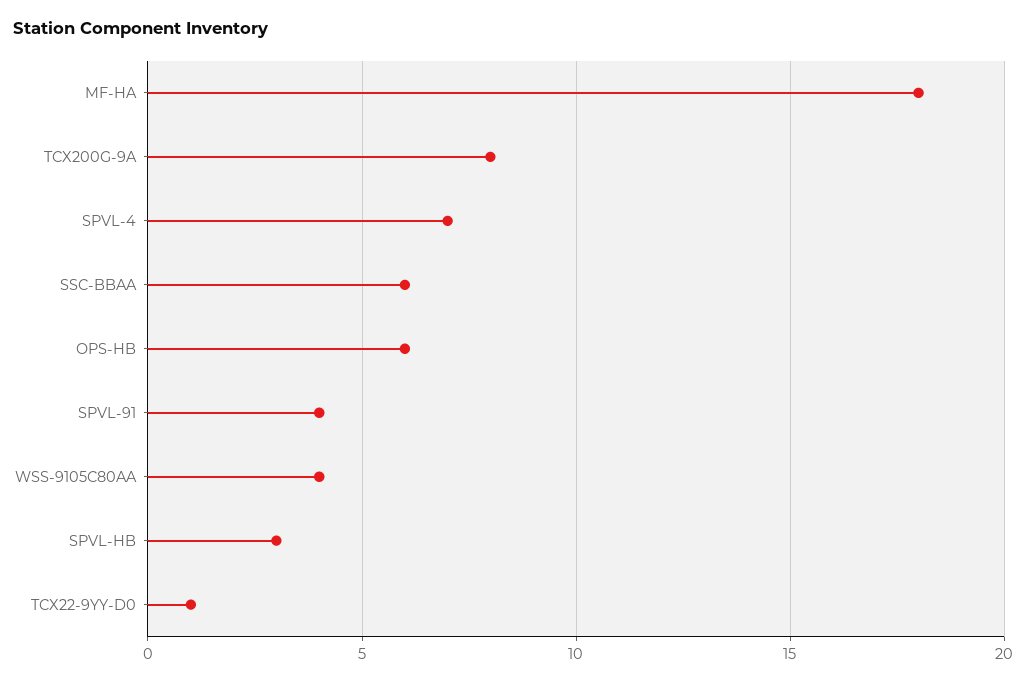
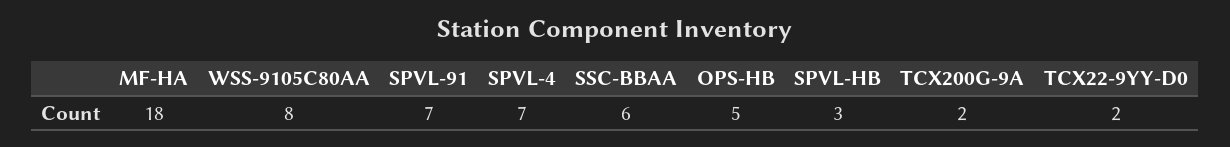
TCX200G-9A: 8 -> 2
OPS-HB: 6 -> 5
SPVL-91: 4 -> 7
WSS-9105C80AA: 4 -> 8
TCX22-9YY-D0: 1 -> 2

